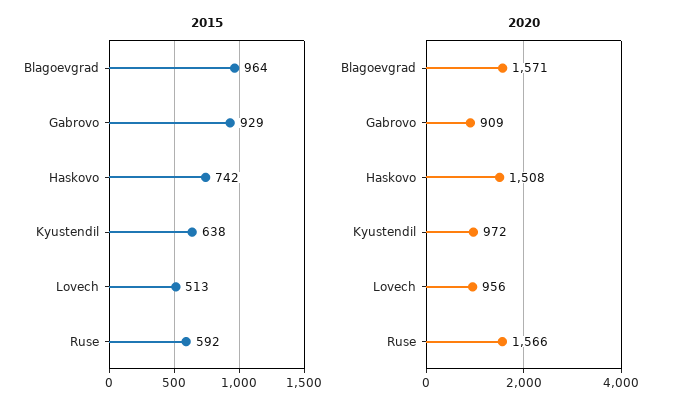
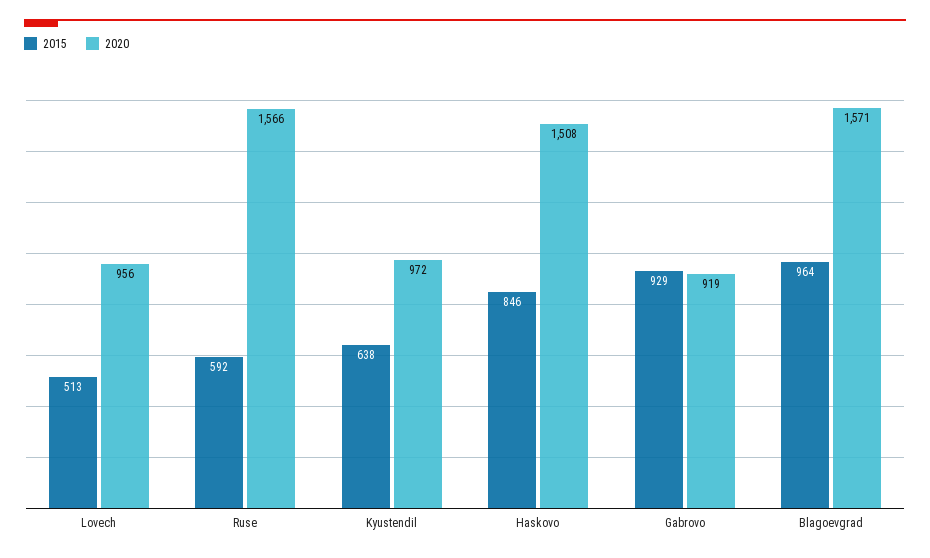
2015, Haskovo: 742 -> 846
2020, Gabrovo: 909 -> 919

